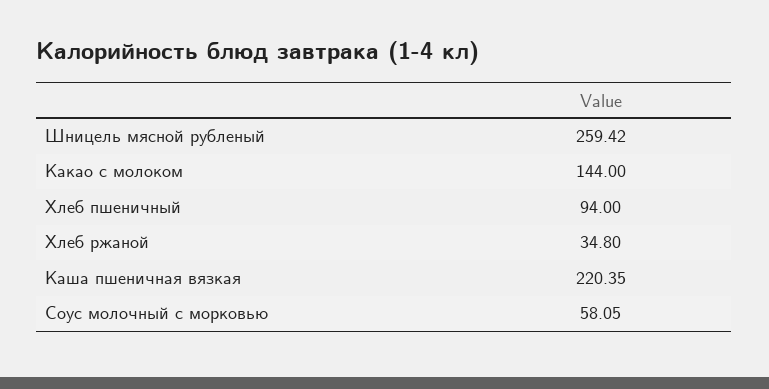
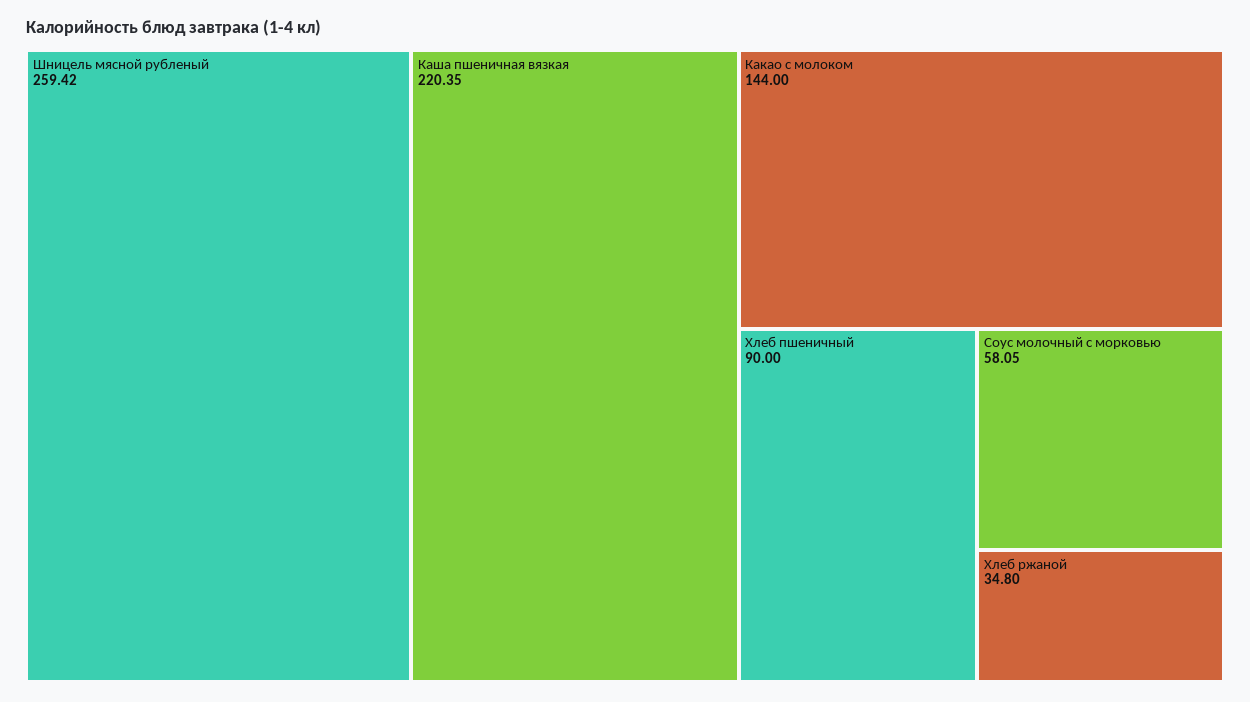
Хлеб пшеничный: 94 -> 90

